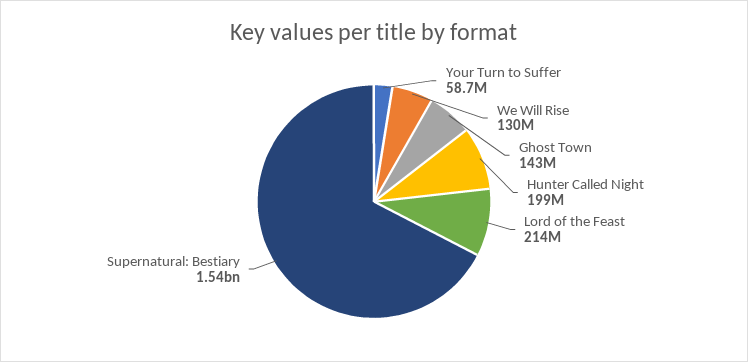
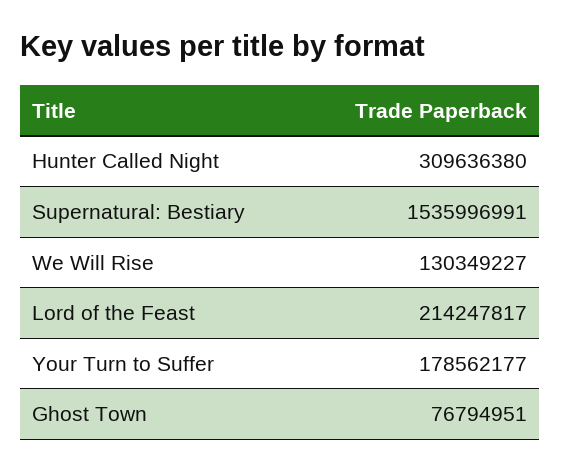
Your Turn to Suffer: 58700000 -> 178562177
Ghost Town: 143000000 -> 76794951
Hunter Called Night: 199000000 -> 309636380

